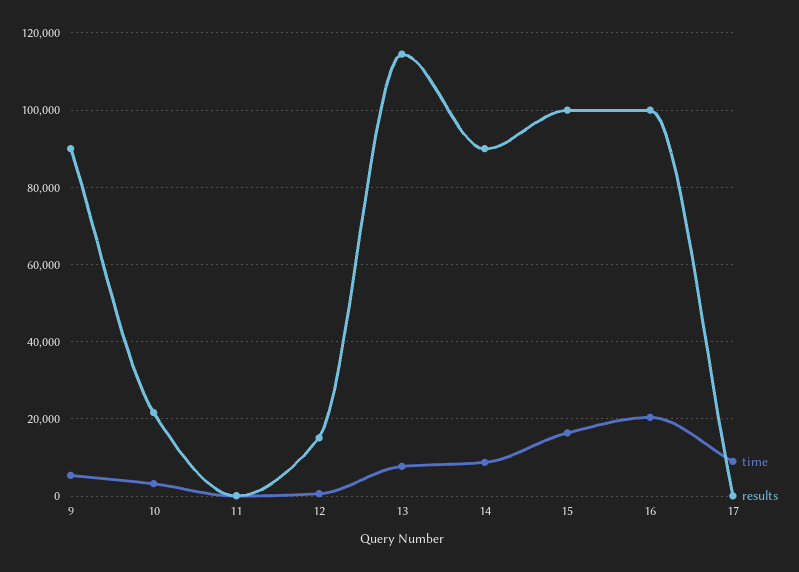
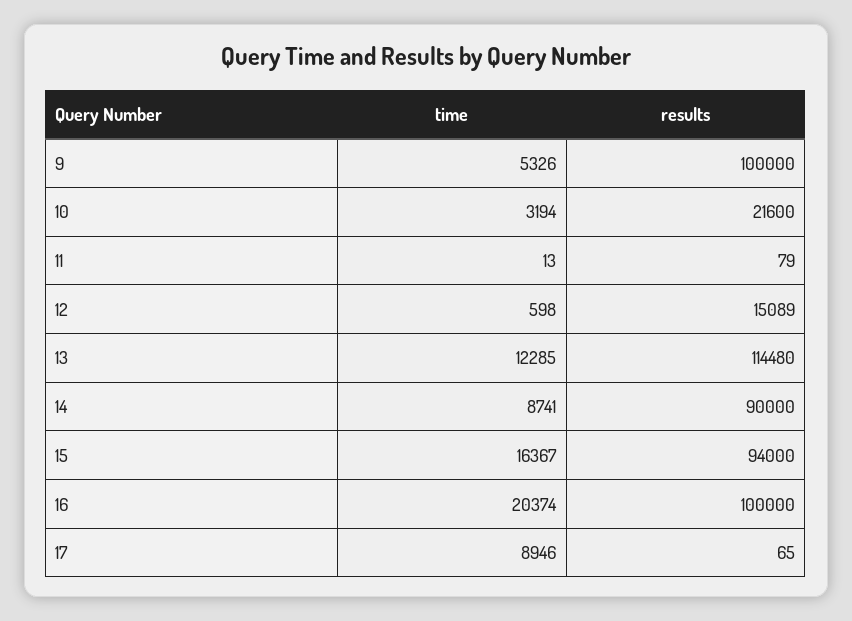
results, 9: 90000 -> 100000
time, 13: 8000 -> 12285
results, 15: 100000 -> 94000

